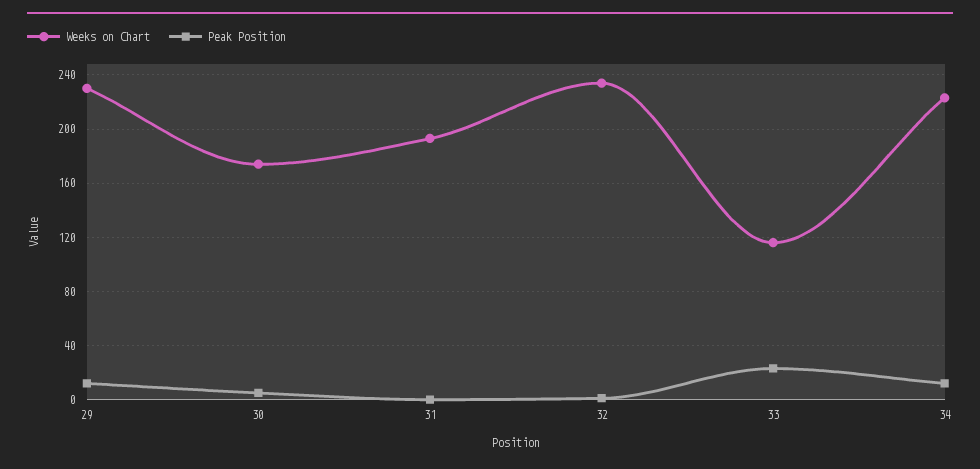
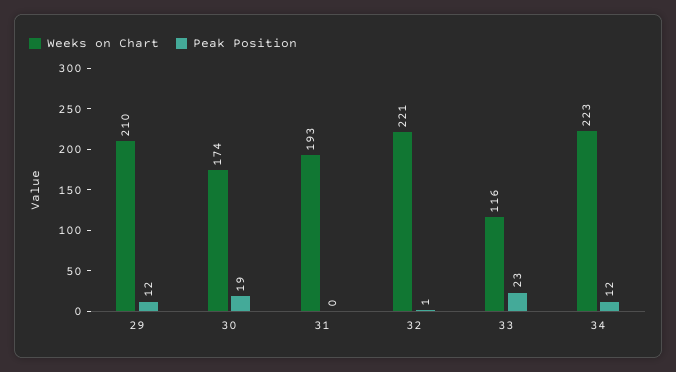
Weeks on Chart, 29: 230 -> 210
Peak Position, 30: 5 -> 19
Weeks on Chart, 32: 235 -> 221

